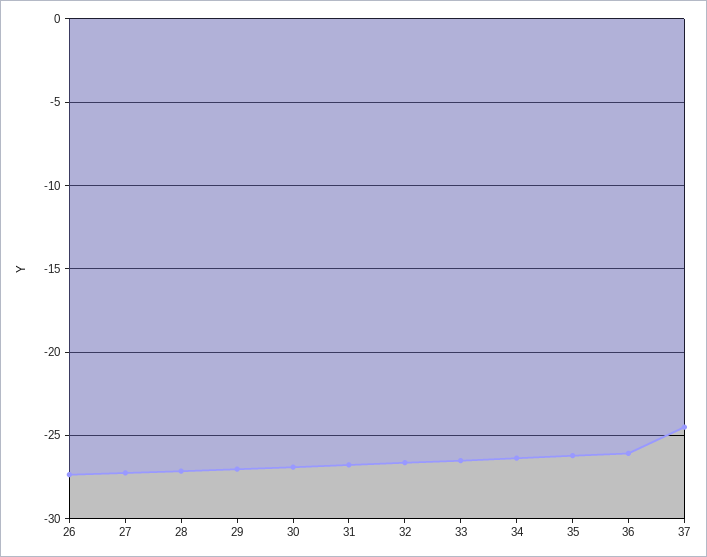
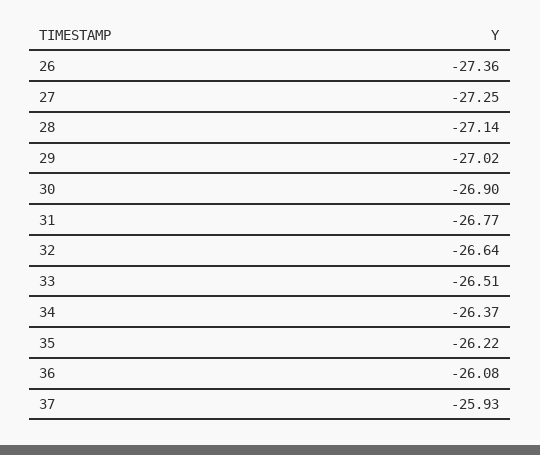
37: -24.5 -> -25.93

